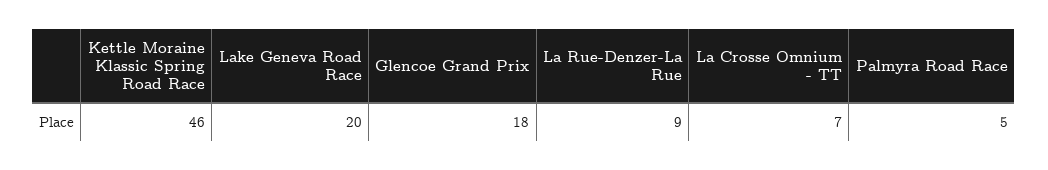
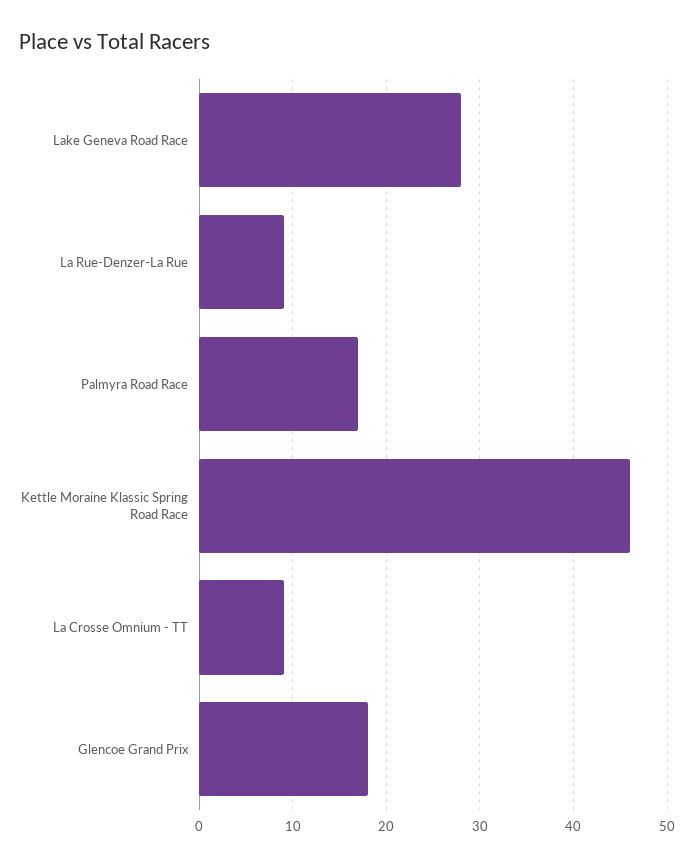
Lake Geneva Road Race: 20 -> 28
La Crosse Omnium - TT: 7 -> 9
Palmyra Road Race: 5 -> 17

